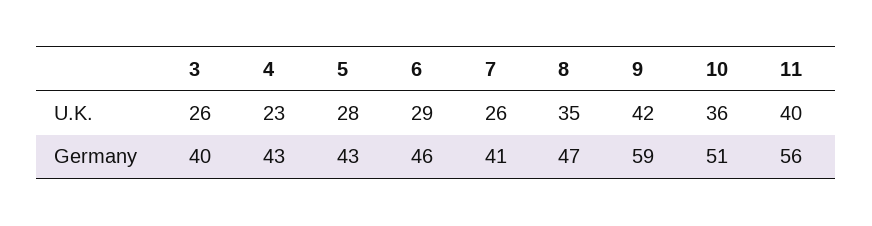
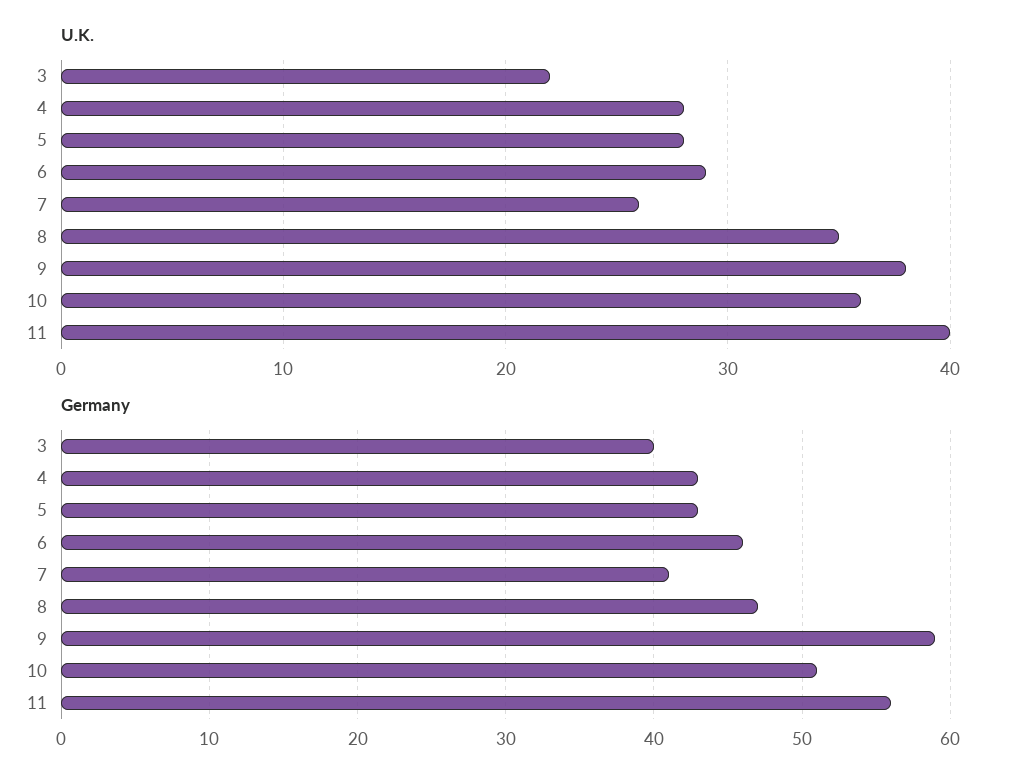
U.K., 3: 26 -> 22
U.K., 4: 23 -> 28
U.K., 9: 42 -> 38

